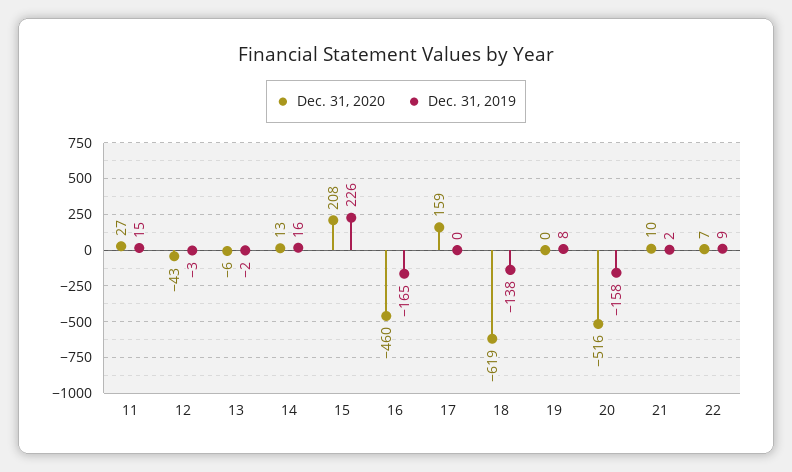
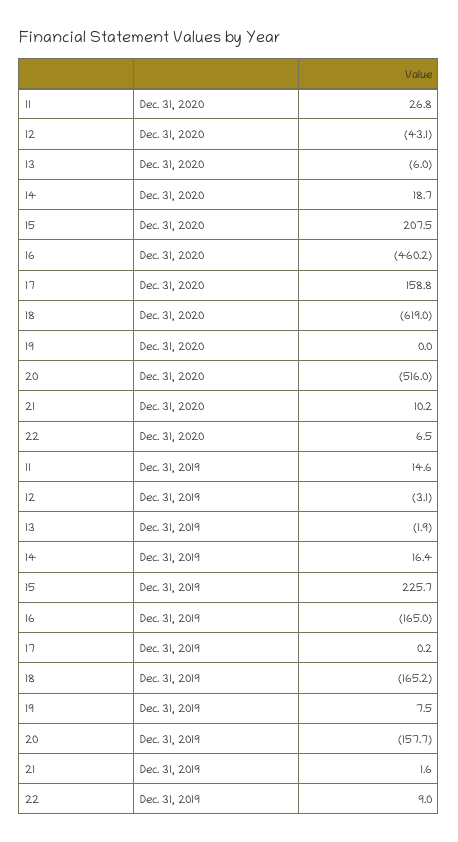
Dec. 31, 2020, 14: 13 -> 18.7
Dec. 31, 2019, 18: -138 -> -165.2

